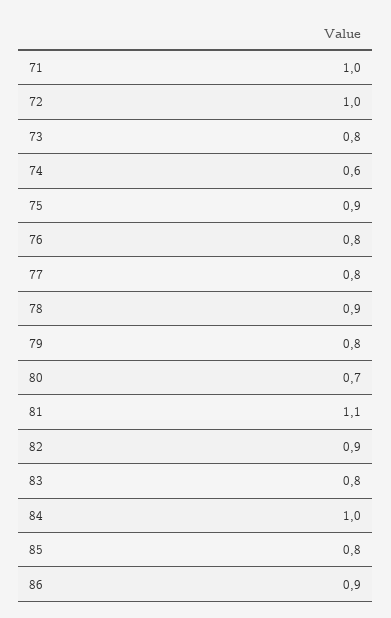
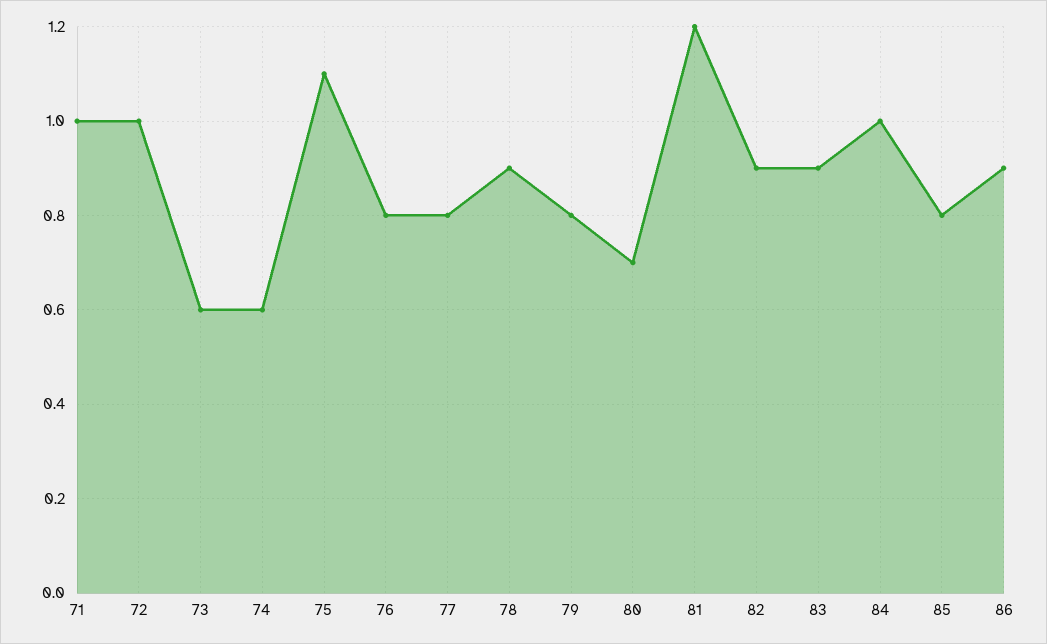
73: 0.8 -> 0.6
75: 0.9 -> 1.1
81: 1.1 -> 1.2
83: 0.8 -> 0.9

